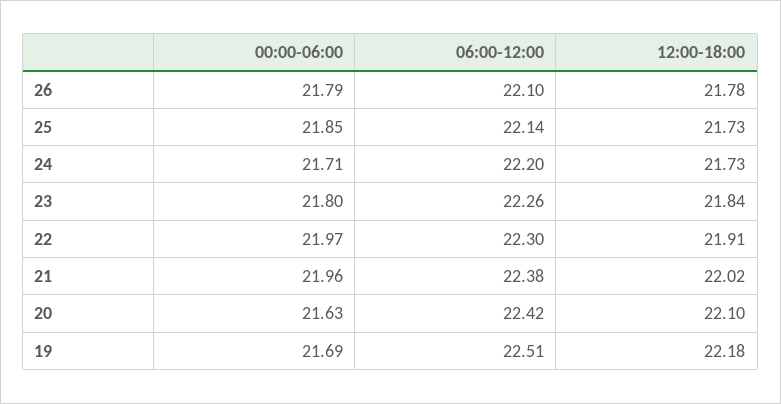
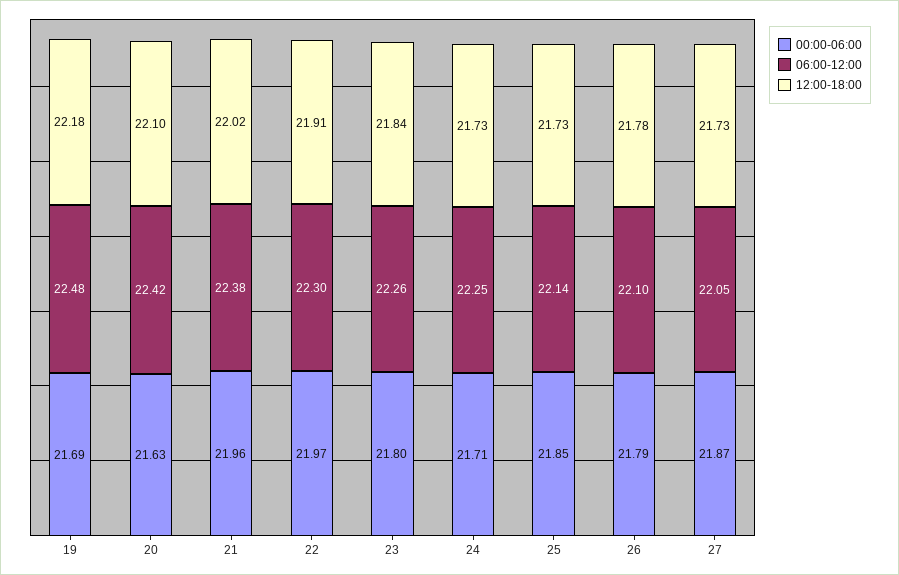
06:00-12:00, 24: 22.2 -> 22.25
06:00-12:00, 19: 22.51 -> 22.48
00:00-06:00, 27: none -> 21.87
06:00-12:00, 27: none -> 22.05
12:00-18:00, 27: none -> 21.73

